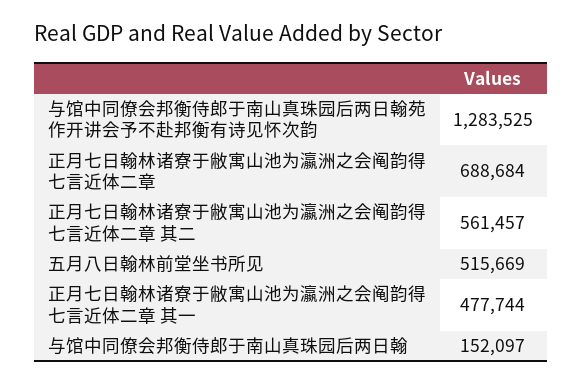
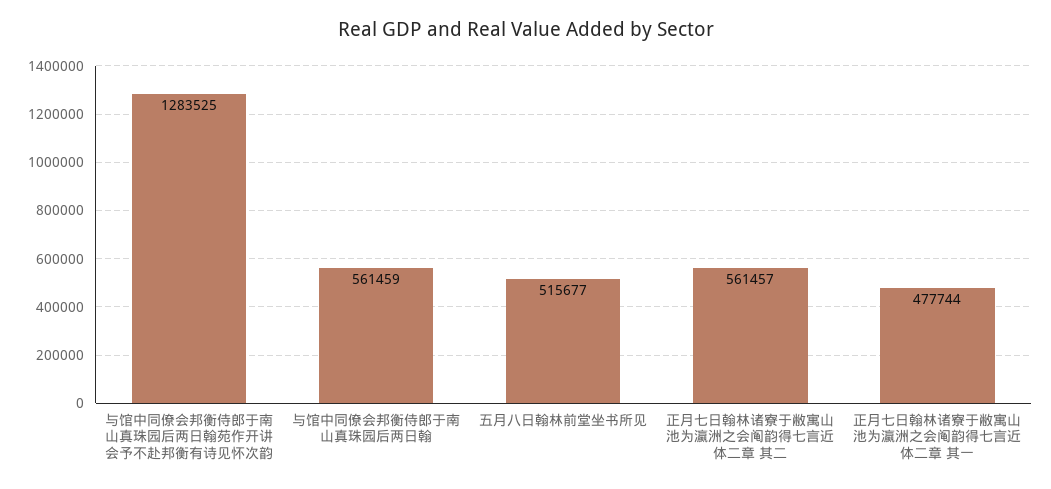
正月七日翰林诸寮于敝寓山池为瀛洲之会阄韵得七言近体二章: 688684 -> none
五月八日翰林前堂坐书所见: 515669 -> 515677
与馆中同僚会邦衡侍郎于南山真珠园后两日翰: 152097 -> 561459

